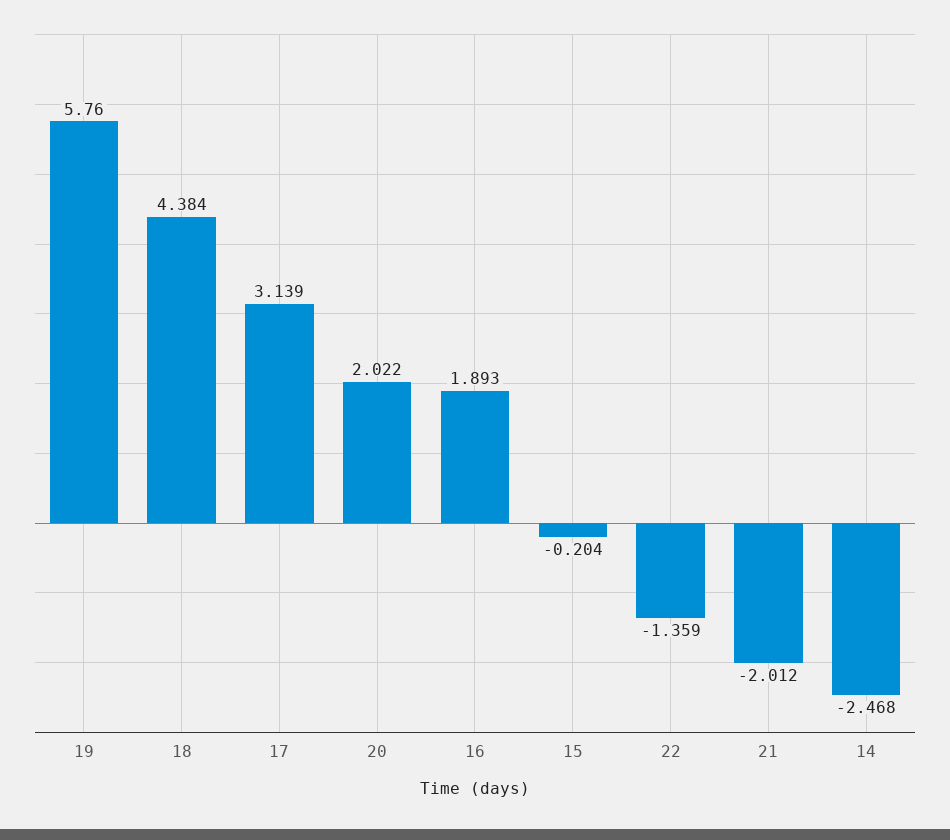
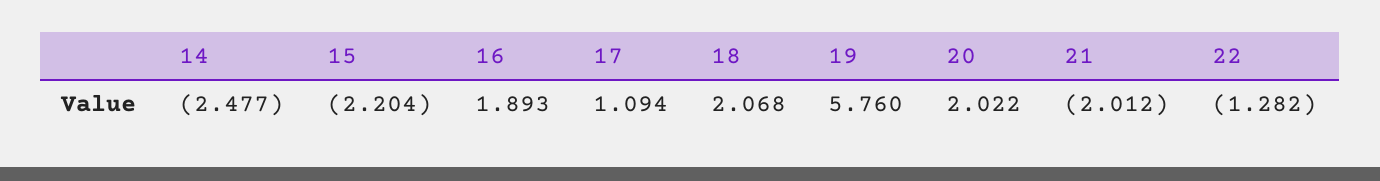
18: 4.384 -> 2.068
17: 3.139 -> 1.094
15: -0.204 -> -2.204
22: -1.359 -> -1.282
14: -2.468 -> -2.477

